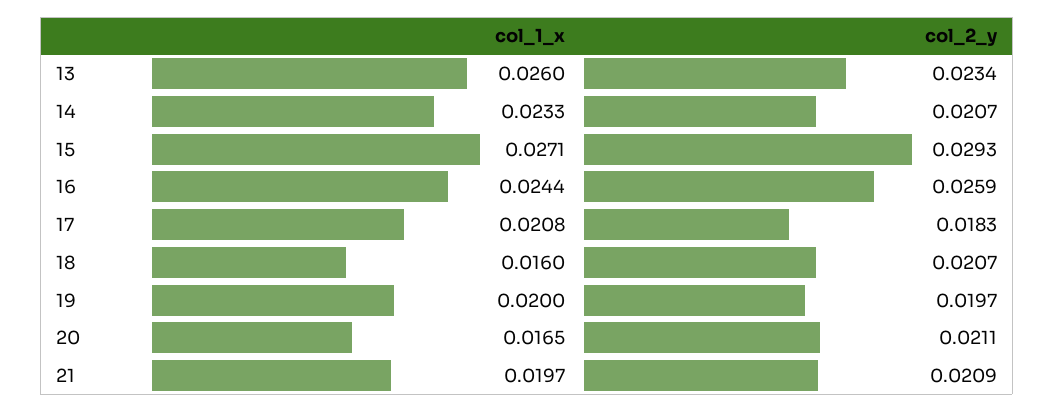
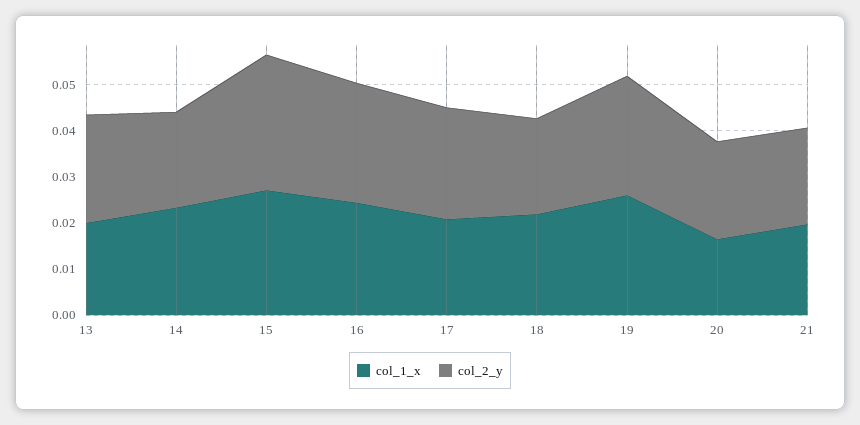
col_1_x, 13: 0.026 -> 0.02
col_2_y, 17: 0.0183 -> 0.024
col_1_x, 18: 0.016 -> 0.022
col_1_x, 19: 0.02 -> 0.026
col_2_y, 19: 0.0197 -> 0.026

